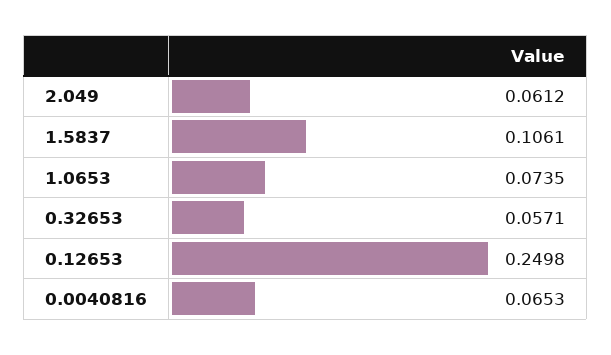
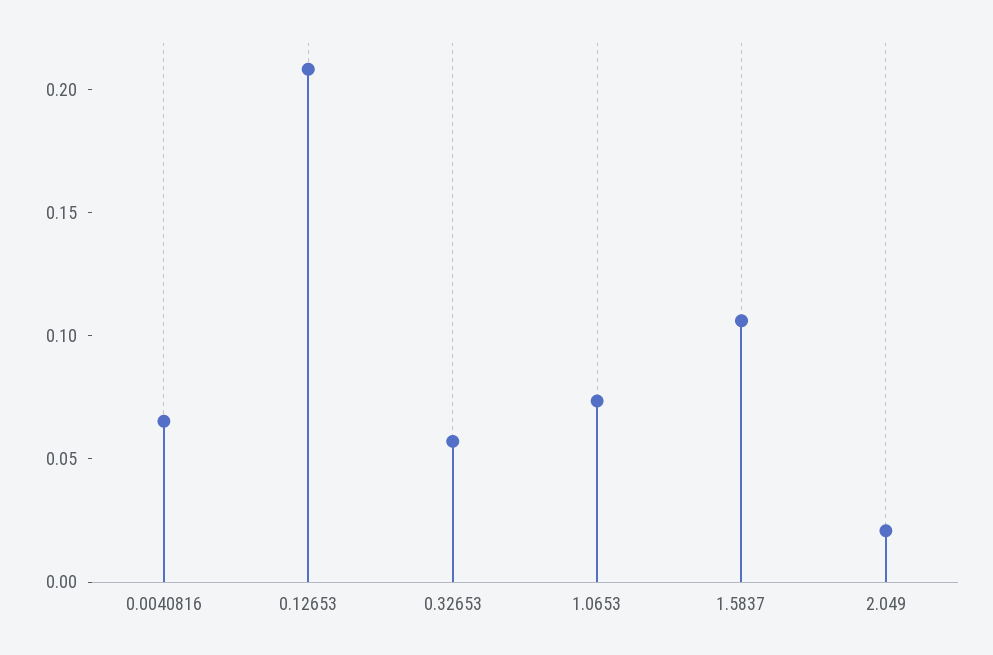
2.049: 0.0612 -> 0.02
0.12653: 0.2498 -> 0.21

